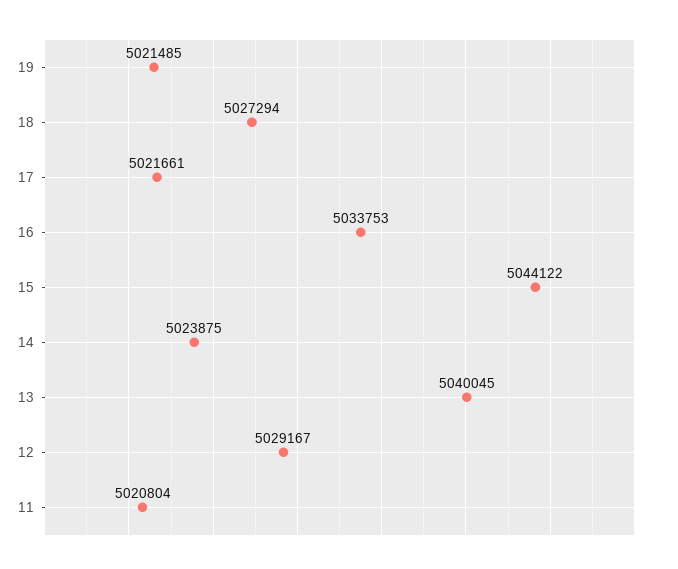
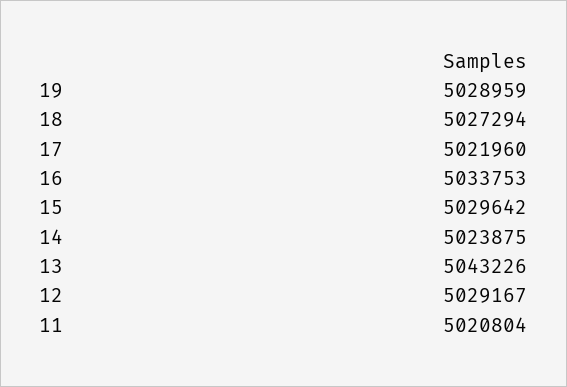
19: 5021485 -> 5028959
17: 5021661 -> 5021960
15: 5044122 -> 5029642
13: 5040045 -> 5043226

